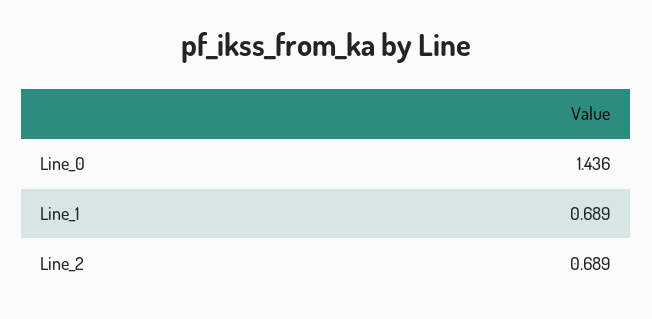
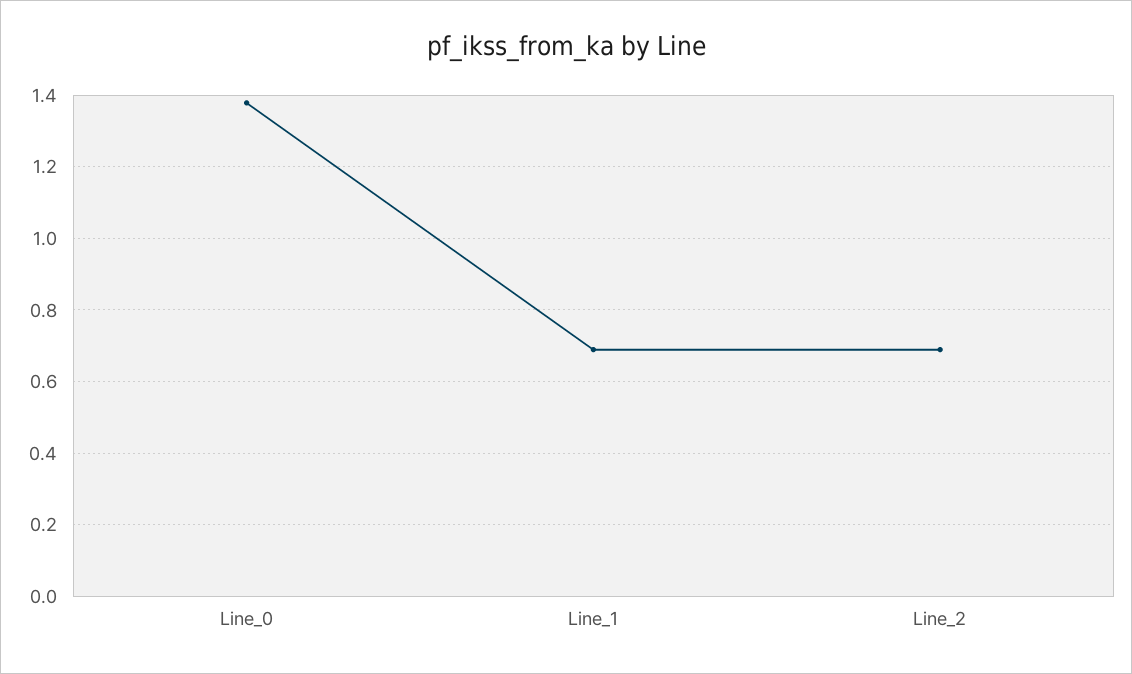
Line_0: 1.436 -> 1.38

